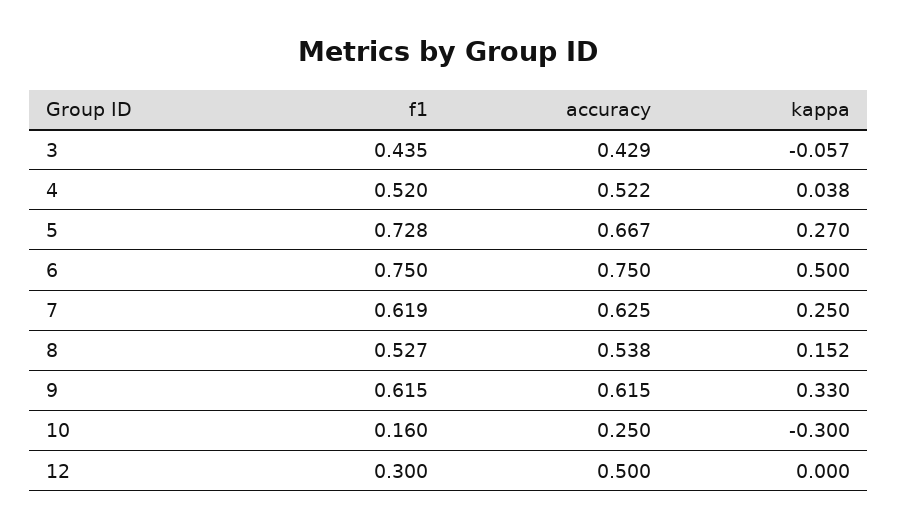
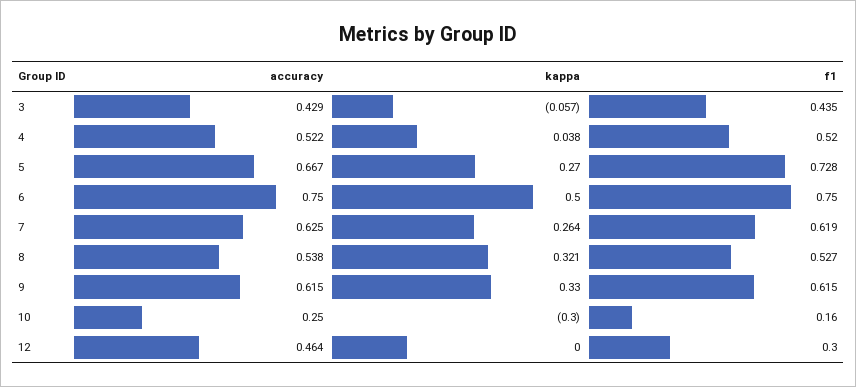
kappa, 7: 0.25 -> 0.264
kappa, 8: 0.152 -> 0.321
accuracy, 12: 0.5 -> 0.464

